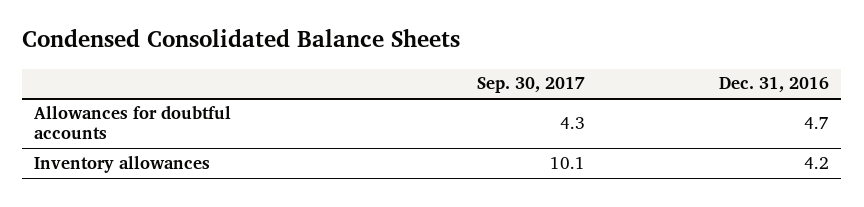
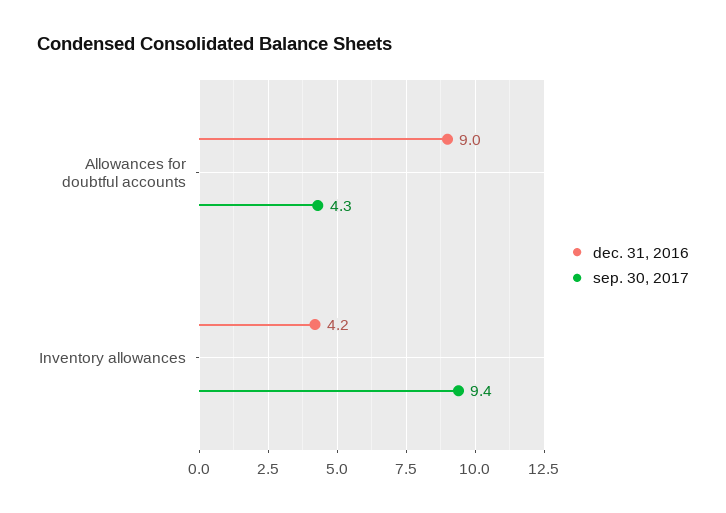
Dec. 31, 2016, Allowances for doubtful accounts: 4.7 -> 9
Sep. 30, 2017, Inventory allowances: 10.1 -> 9.4

